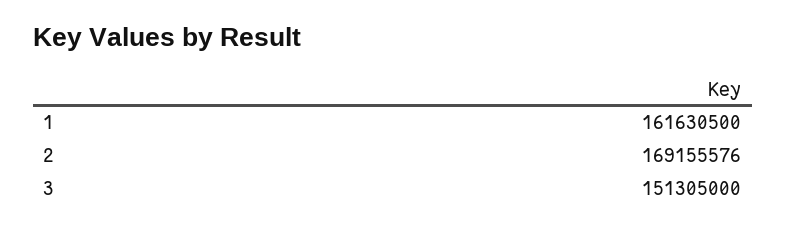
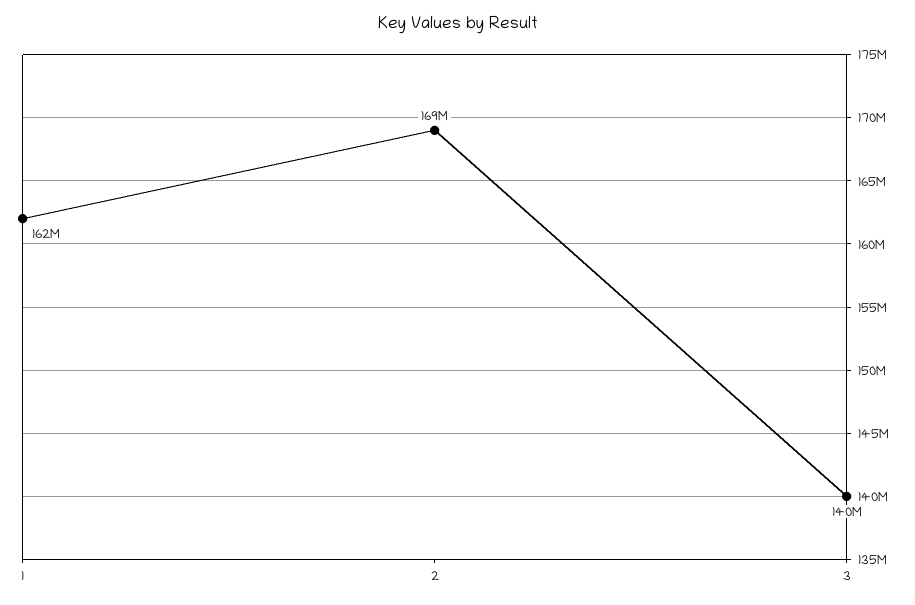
3: 151305000 -> 140000000

